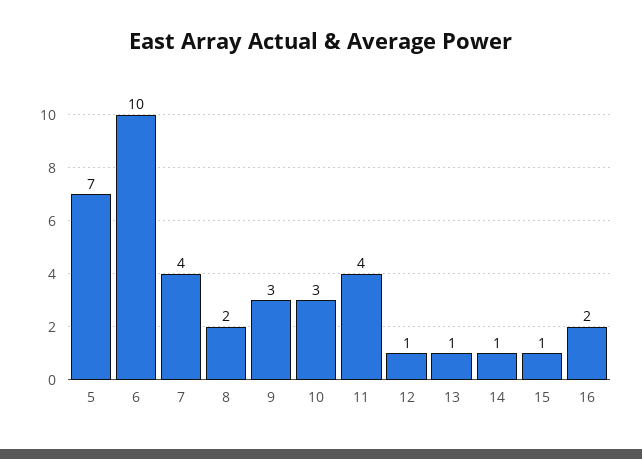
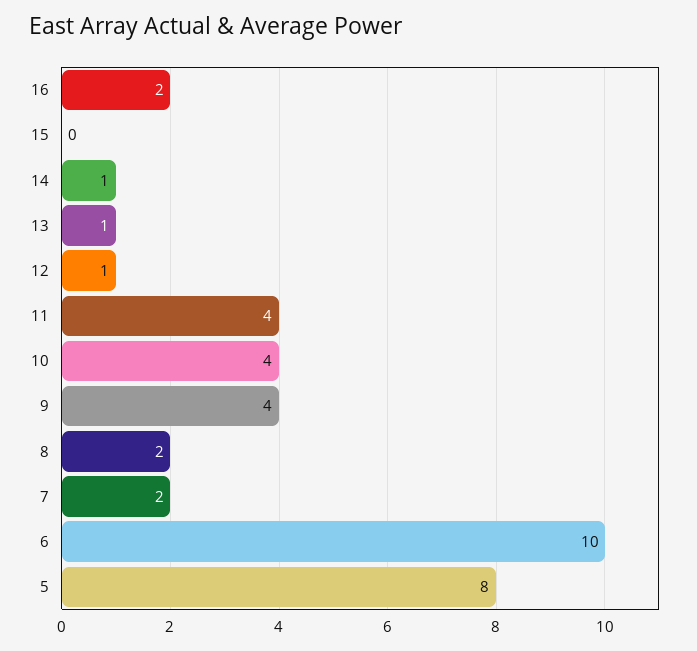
5: 7 -> 8
7: 4 -> 2
9: 3 -> 4
10: 3 -> 4
15: 1 -> 0

